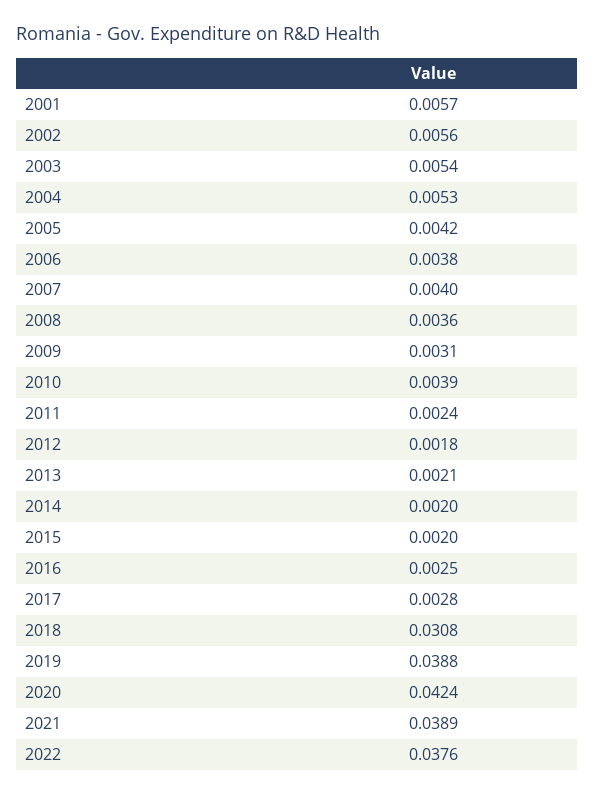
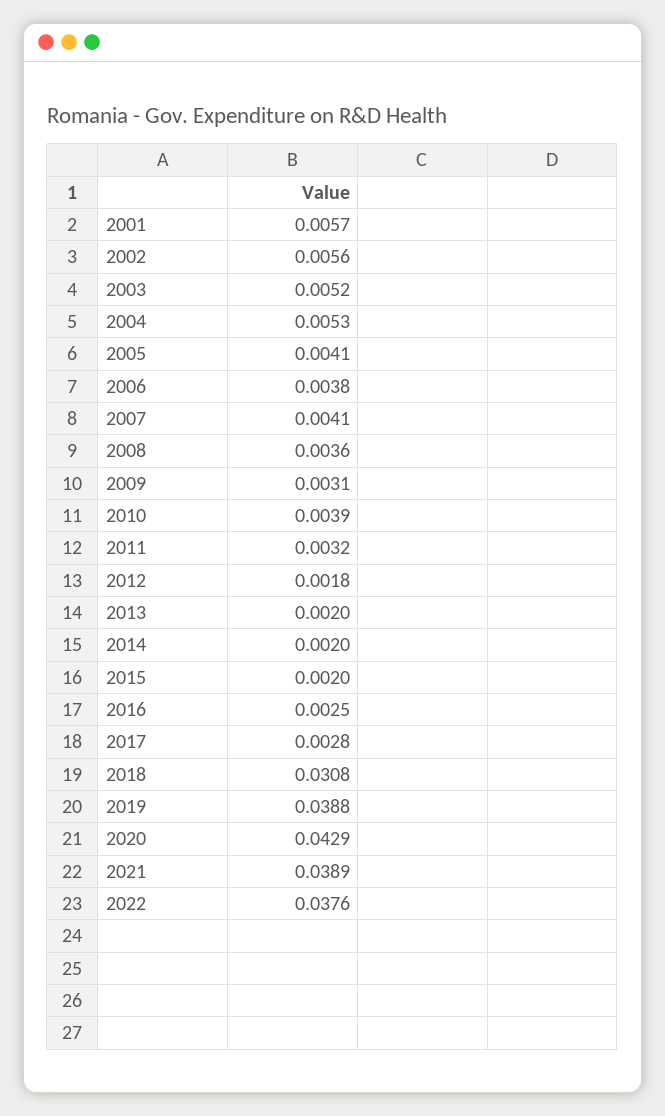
2003: 0.0054 -> 0.0052
2005: 0.0042 -> 0.0041
2007: 0.004 -> 0.0041
2011: 0.0024 -> 0.0032
2013: 0.0021 -> 0.002
2020: 0.0424 -> 0.0429

